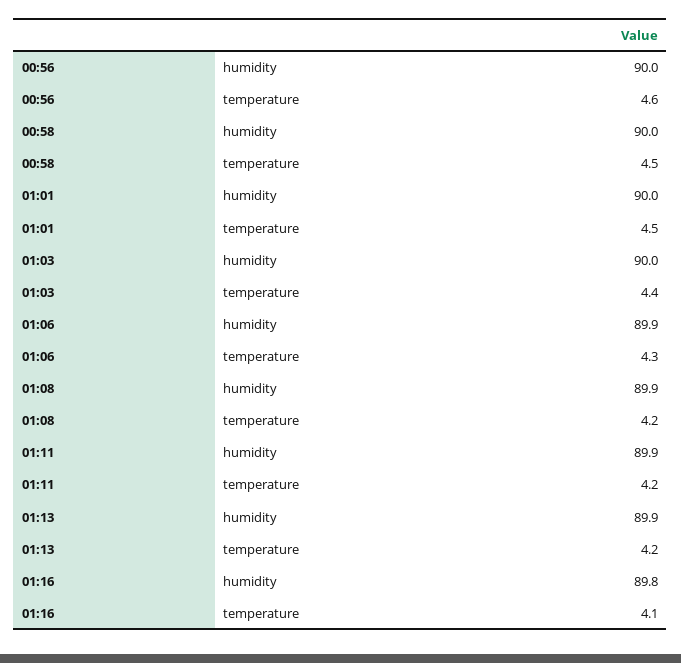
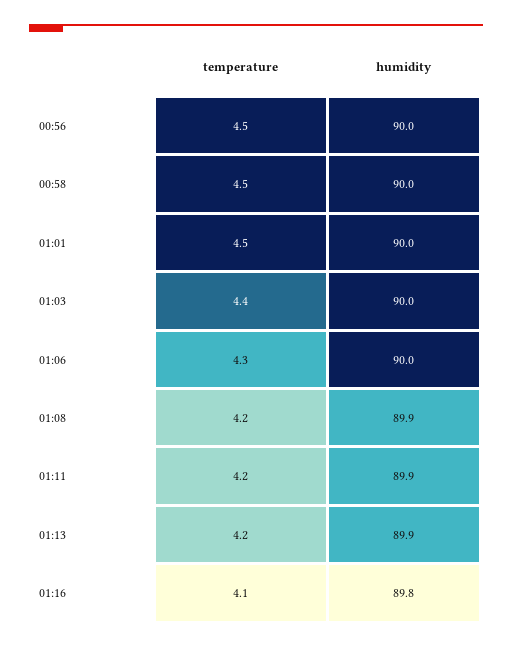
00:56, temperature: 4.6 -> 4.5
01:06, humidity: 89.9 -> 90

